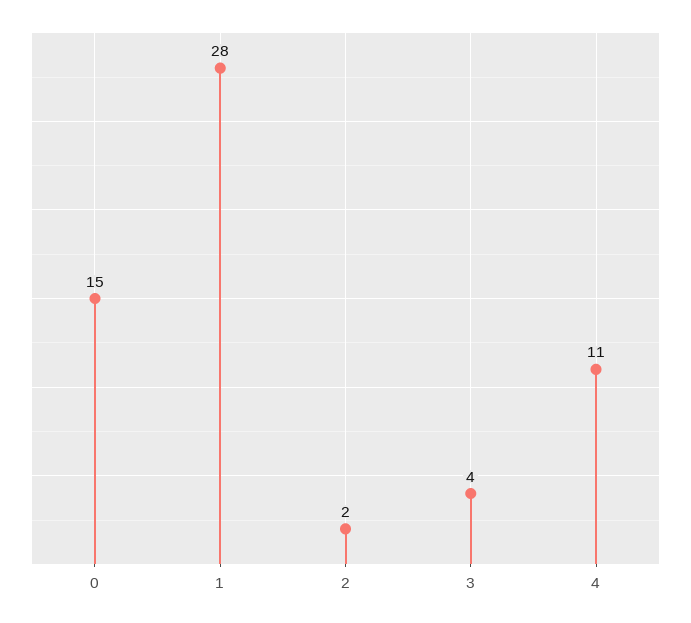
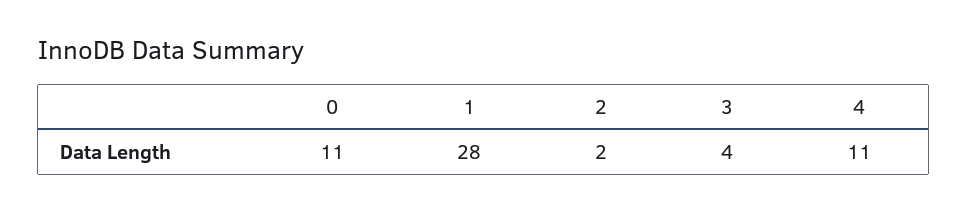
0: 15 -> 11

